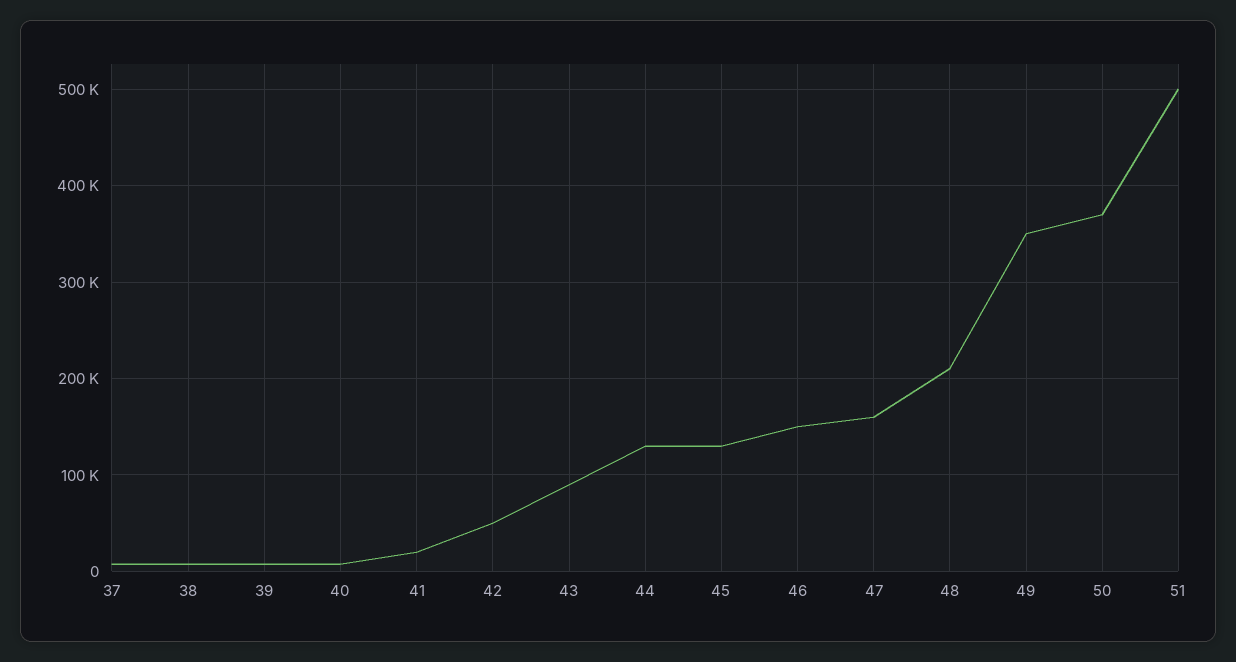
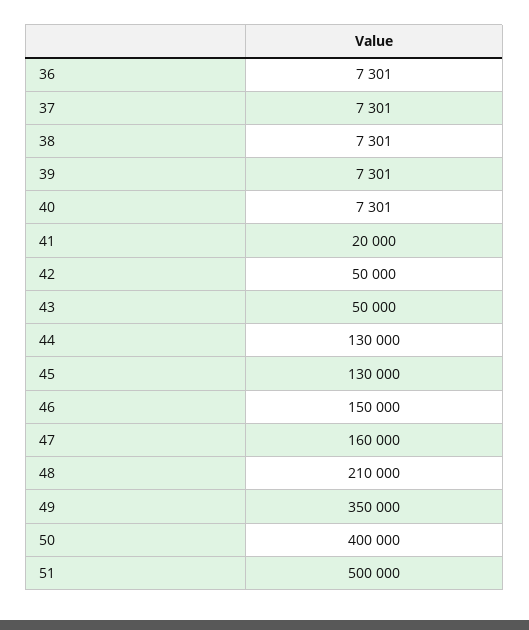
43: 90000 -> 50000
50: 370000 -> 400000
36: none -> 7301

